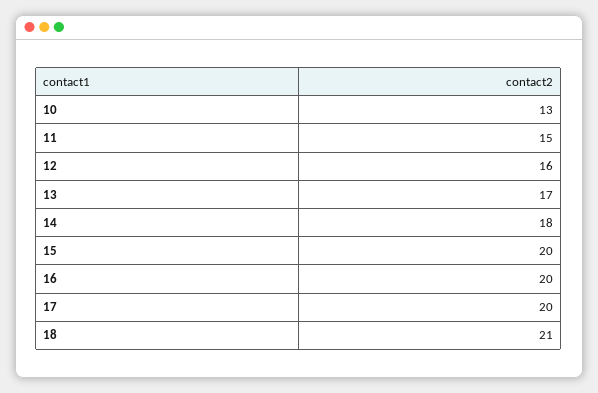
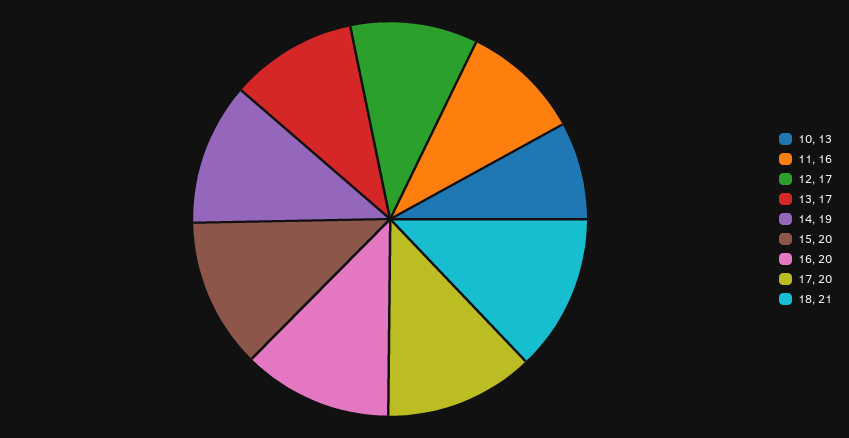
11: 15 -> 16
12: 16 -> 17
14: 18 -> 19

